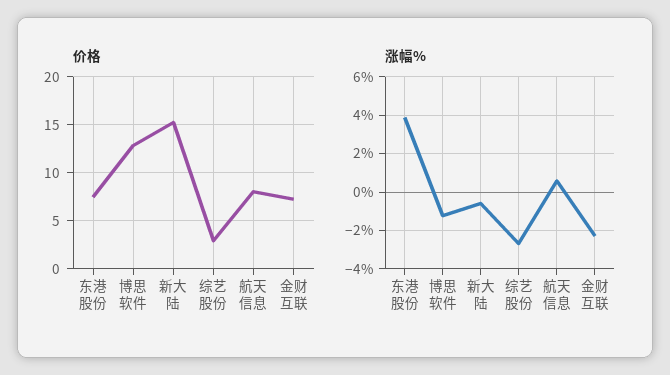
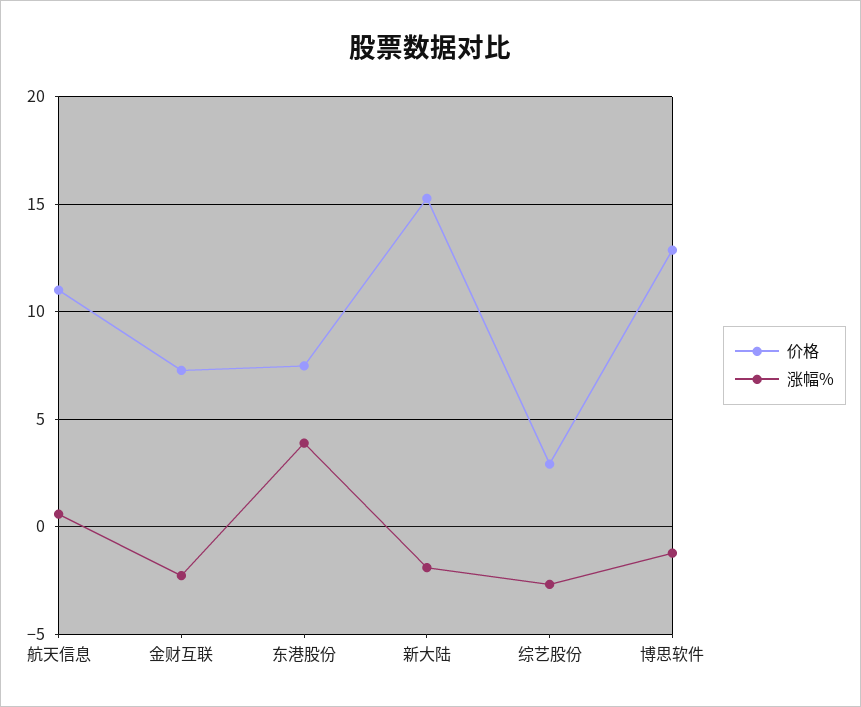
价格, 航天信息: 8 -> 11
涨幅%, 新大陆: -0.5 -> -2

